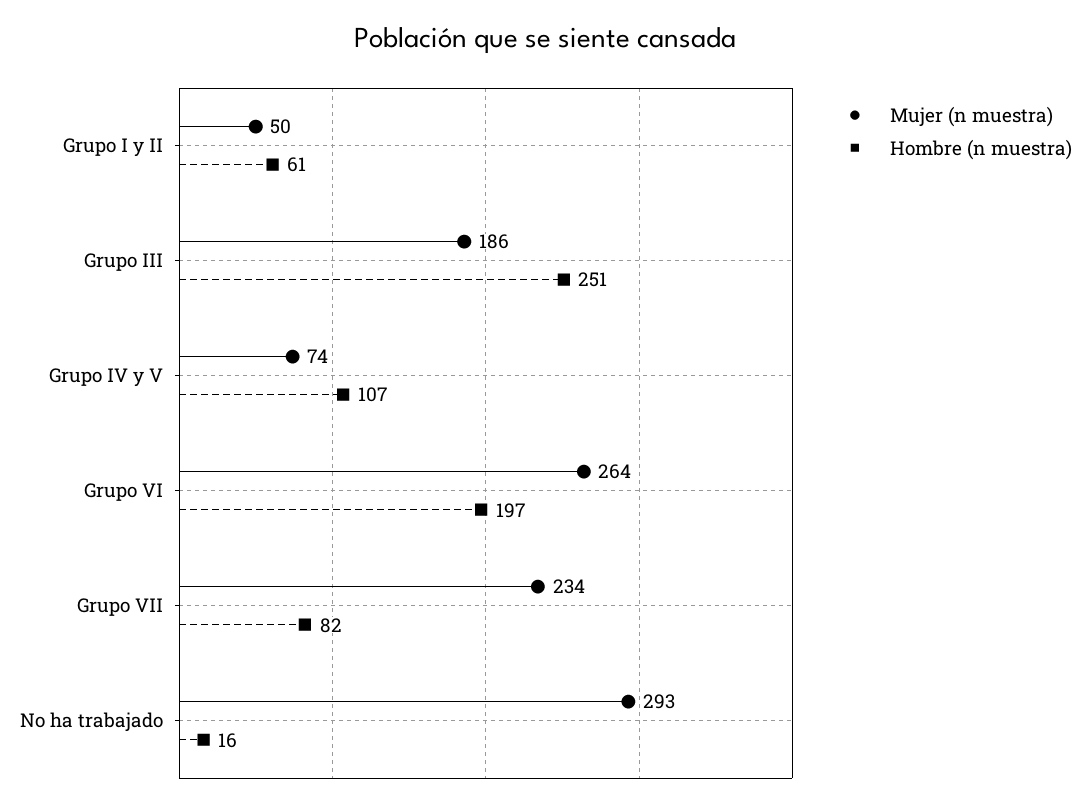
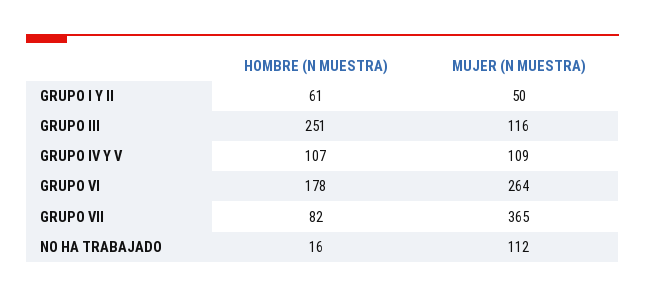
Mujer (n muestra), Grupo III: 186 -> 116
Mujer (n muestra), Grupo IV y V: 74 -> 109
Hombre (n muestra), Grupo VI: 197 -> 178
Mujer (n muestra), Grupo VII: 234 -> 365
Mujer (n muestra), No ha trabajado: 293 -> 112

